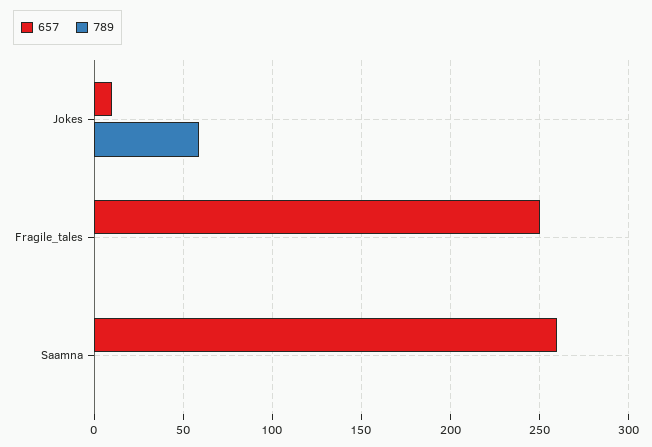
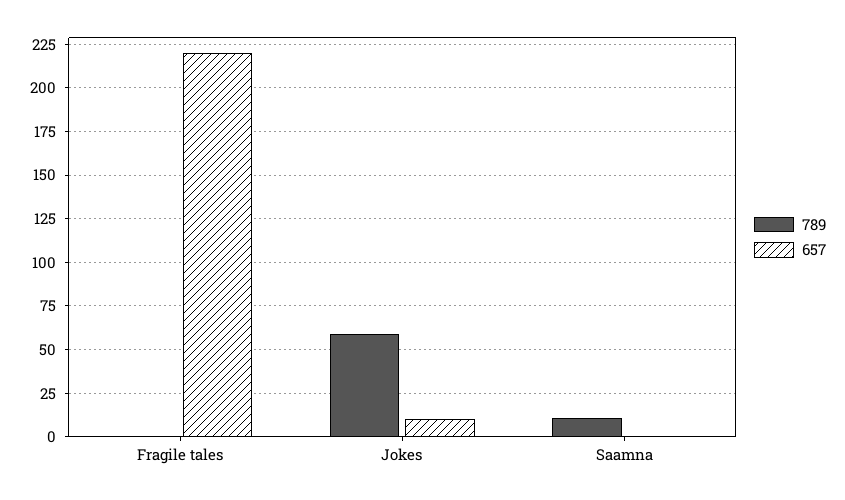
657, Fragile_tales: 250 -> 220
657, Saamna: 260 -> 0
789, Saamna: 0 -> 10

